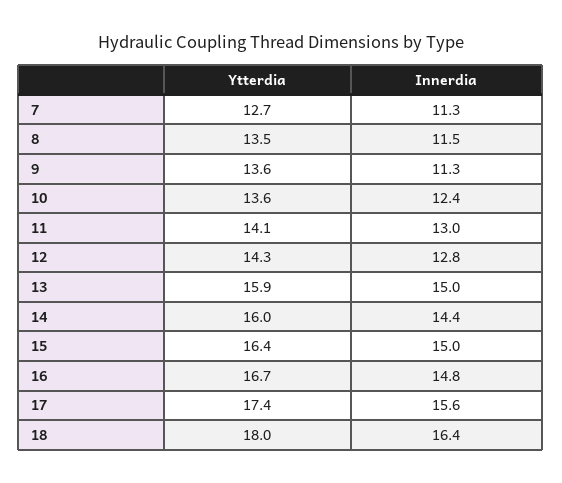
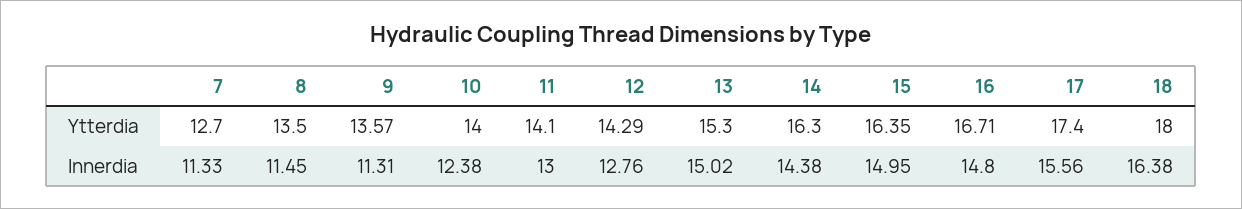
Ytterdia, 10: 13.6 -> 14
Ytterdia, 13: 15.9 -> 15.3
Ytterdia, 14: 16 -> 16.3

